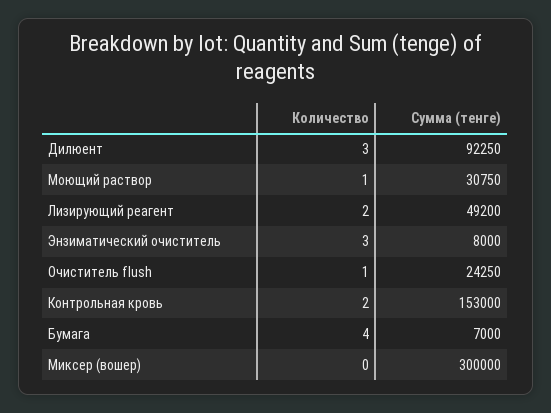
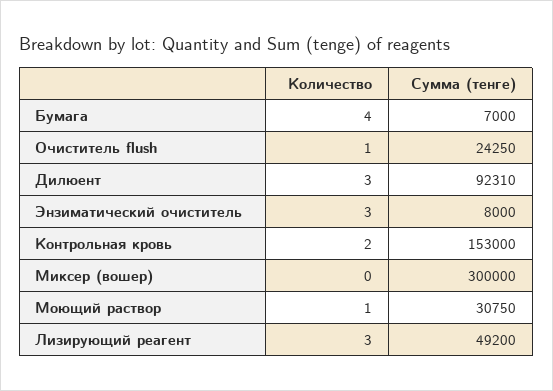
Сумма (тенге), Дилюент: 92250 -> 92310
Количество, Лизирующий реагент: 2 -> 3

